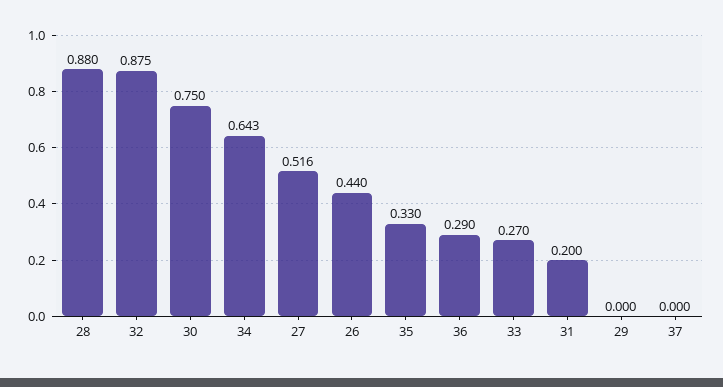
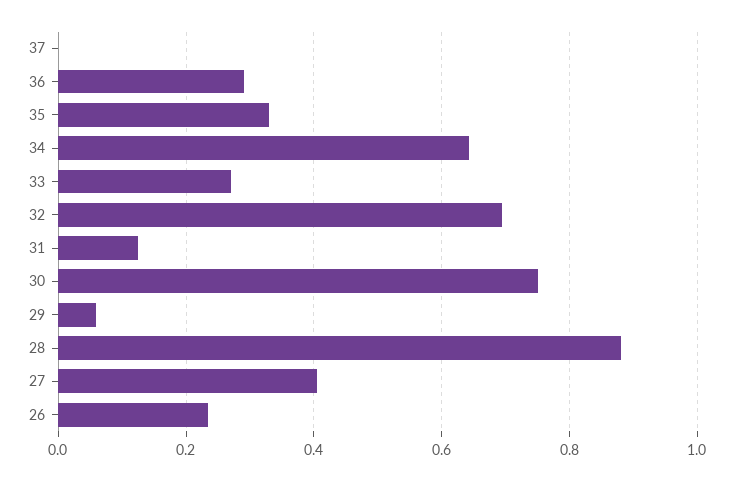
32: 0.875 -> 0.7
27: 0.516 -> 0.4
26: 0.44 -> 0.24
31: 0.2 -> 0.12
29: 0 -> 0.06

